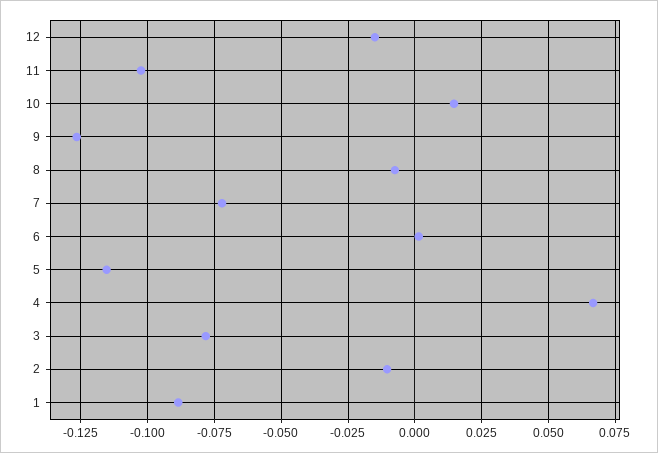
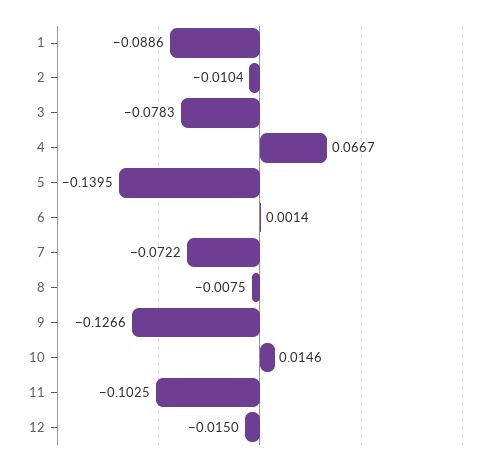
5: -0.115 -> -0.1395

